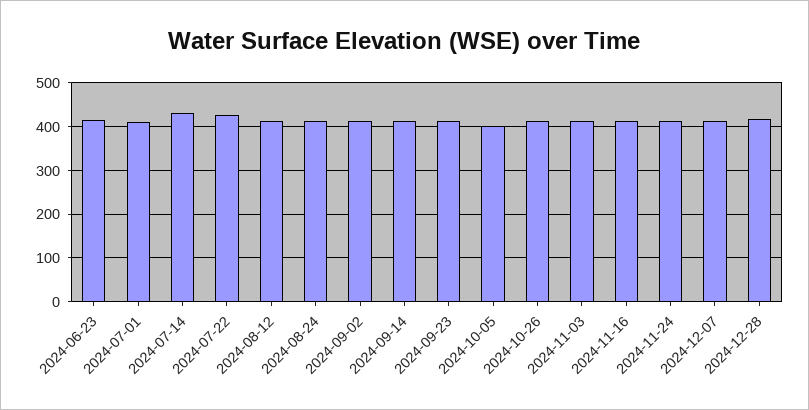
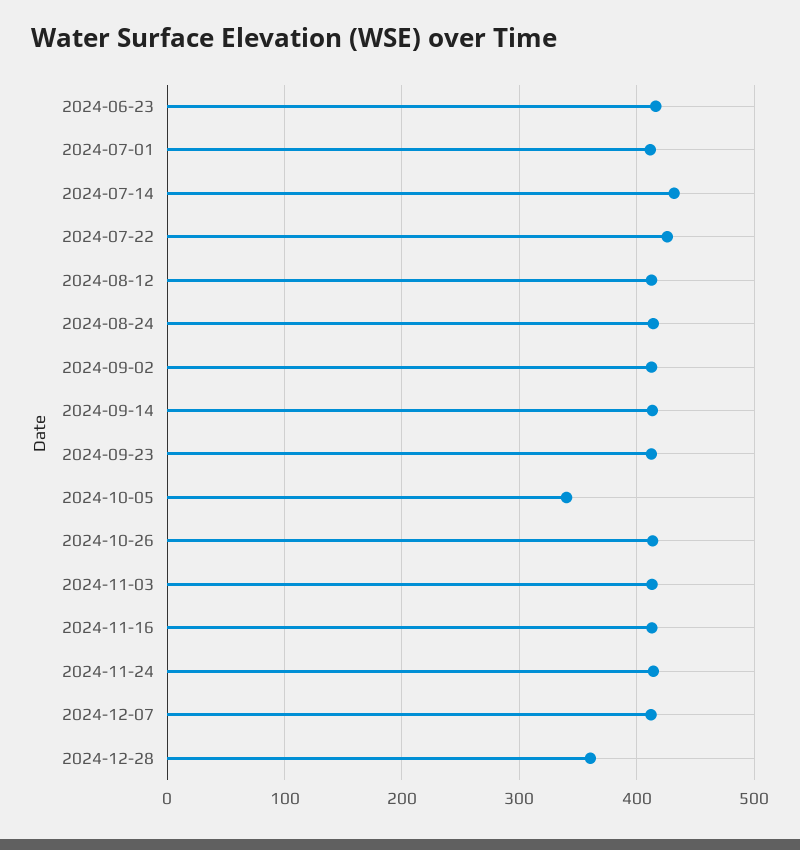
2024-10-05: 400 -> 340
2024-12-28: 420 -> 360

